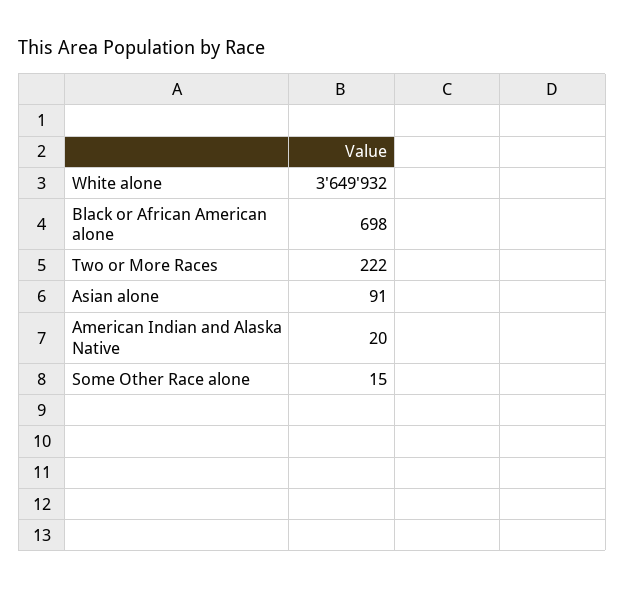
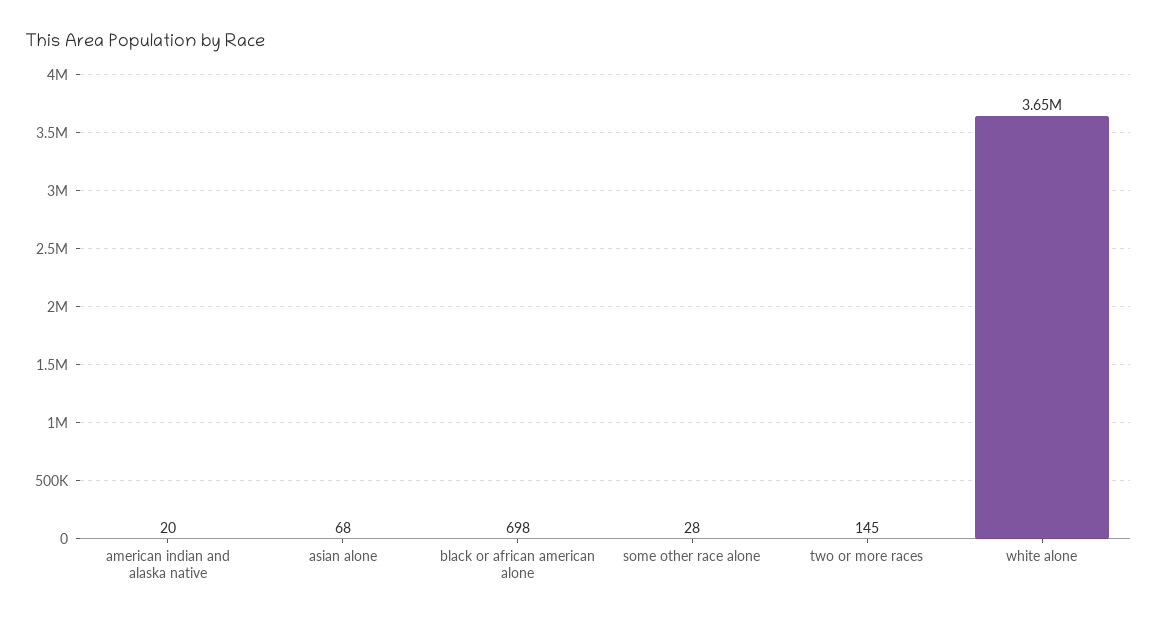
Two or More Races: 222 -> 145
Asian alone: 91 -> 68
Some Other Race alone: 15 -> 28

